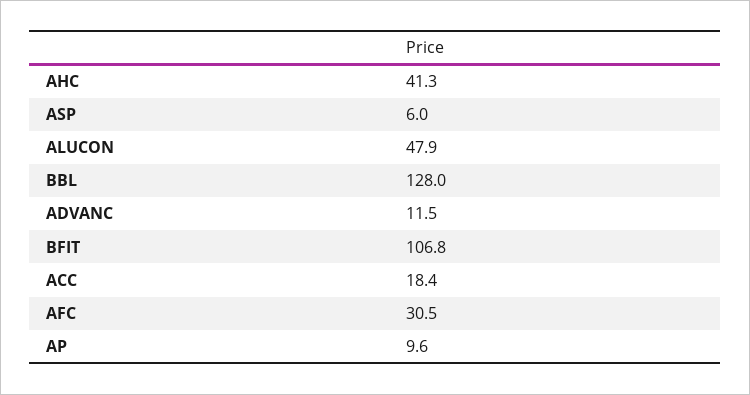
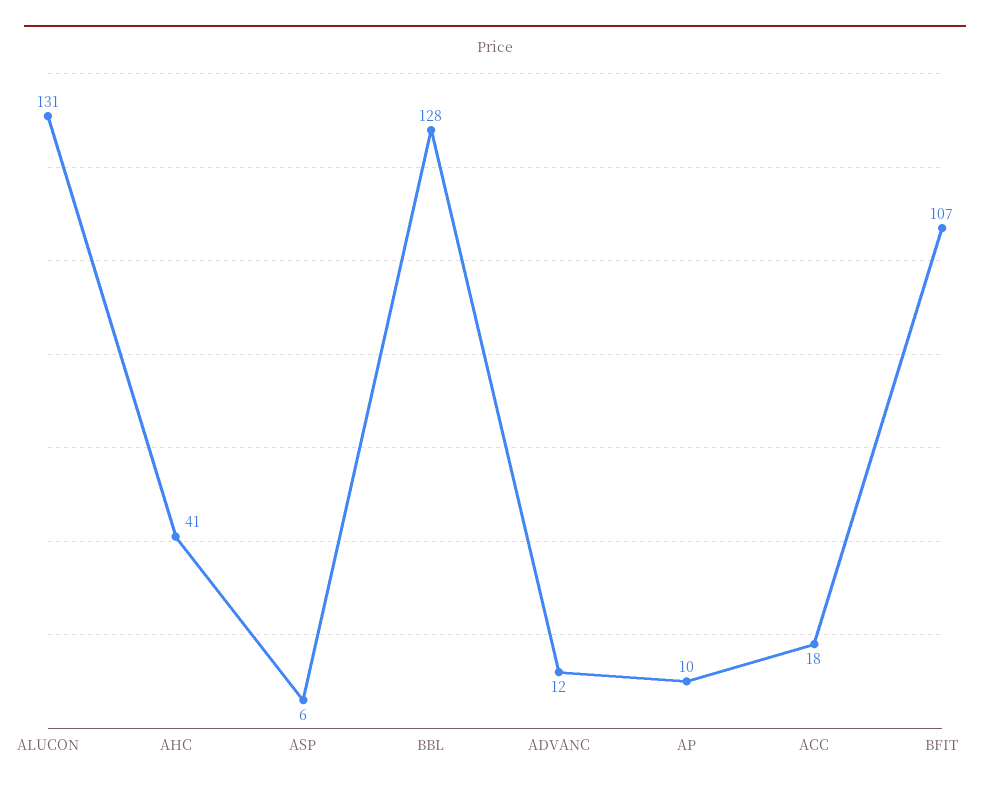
ALUCON: 47.9 -> 131
AFC: 30.5 -> none

